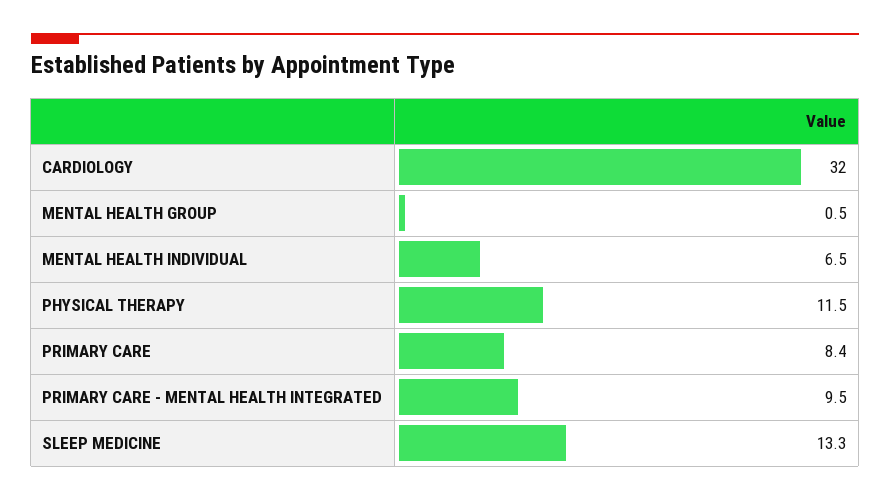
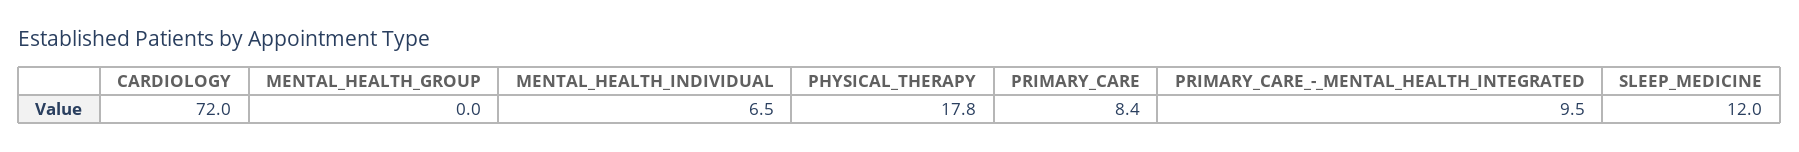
CARDIOLOGY: 32 -> 72
MENTAL HEALTH GROUP: 0.5 -> 0
PHYSICAL THERAPY: 11.5 -> 17.8
SLEEP MEDICINE: 13.3 -> 12

